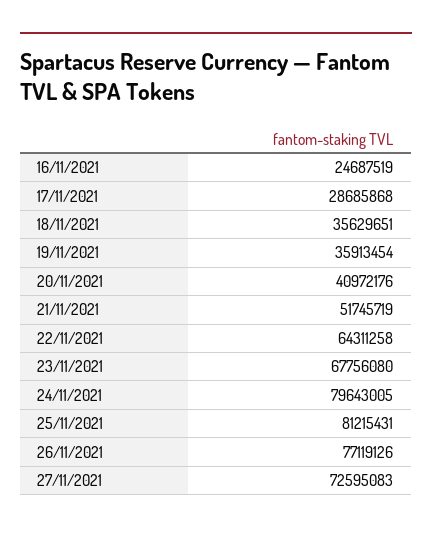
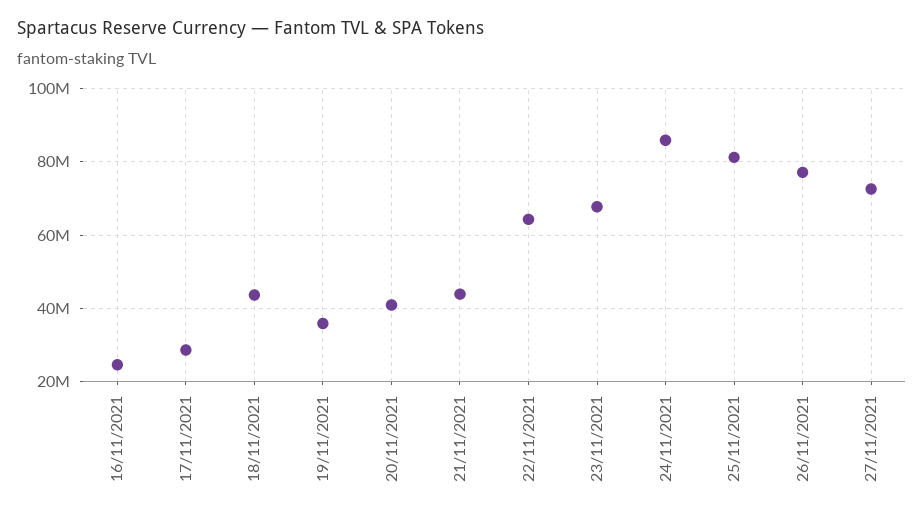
18/11/2021: 35629651 -> 44000000
21/11/2021: 51745719 -> 44000000
24/11/2021: 79643005 -> 86000000

